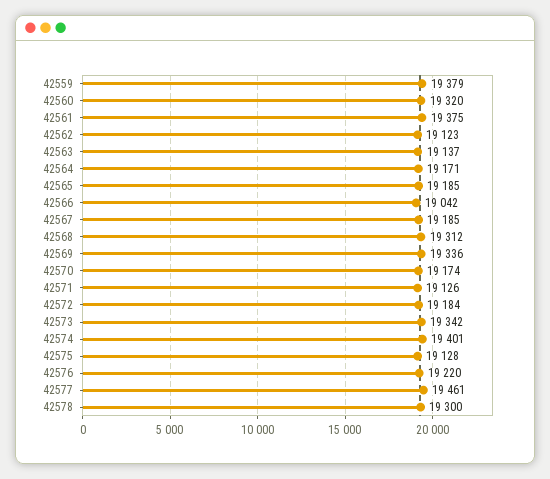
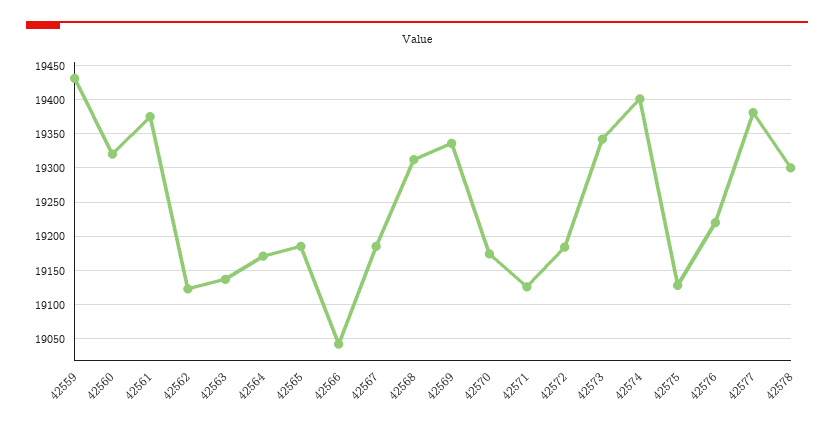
42559: 19379 -> 19430
42577: 19461 -> 19380

